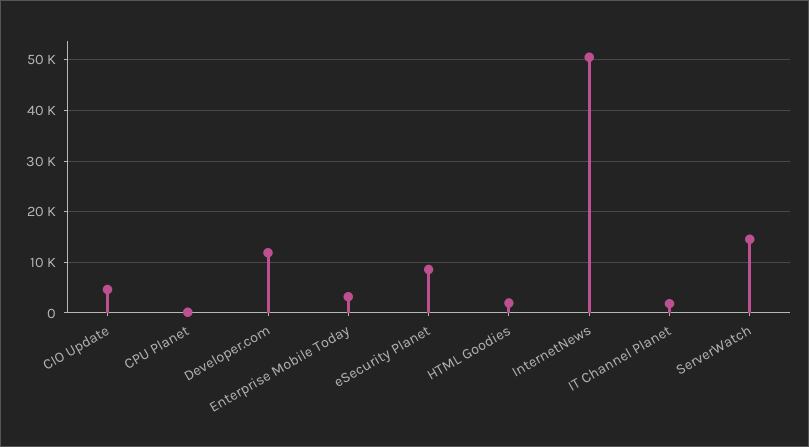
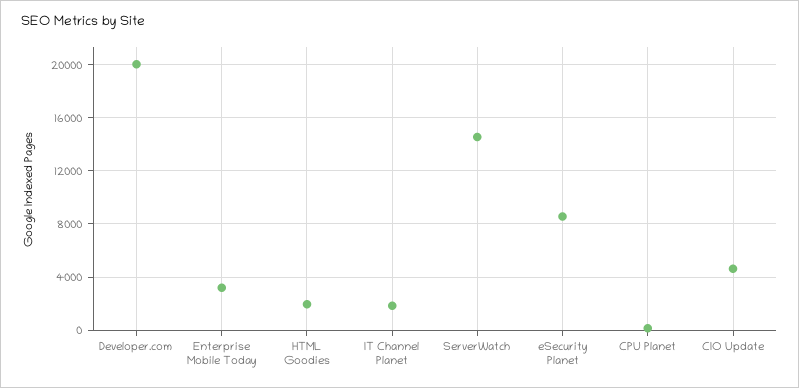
Developer.com: 12000 -> 20000
InternetNews: 50000 -> none

